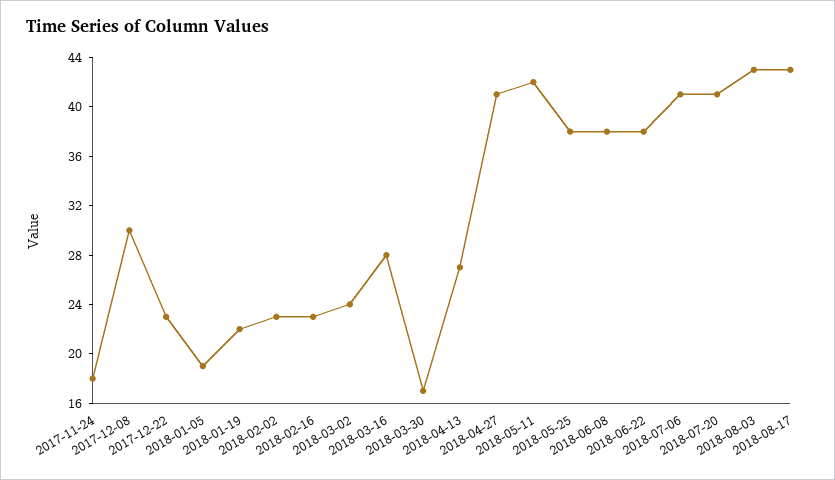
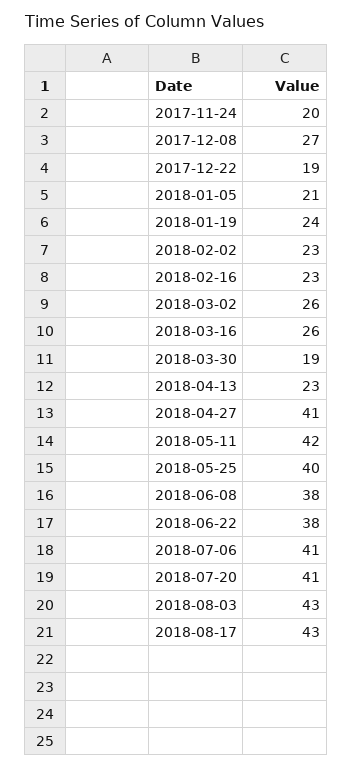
2017-11-24: 18 -> 20
2017-12-08: 30 -> 27
2017-12-22: 23 -> 19
2018-01-05: 19 -> 21
2018-01-19: 22 -> 24
2018-03-02: 24 -> 26
2018-03-16: 28 -> 26
2018-03-30: 17 -> 19
2018-04-13: 27 -> 23
2018-05-25: 38 -> 40

